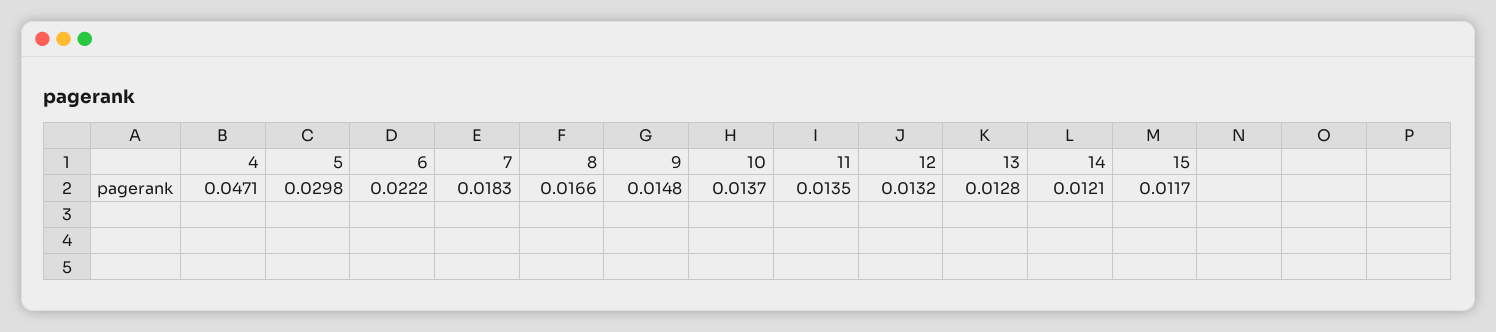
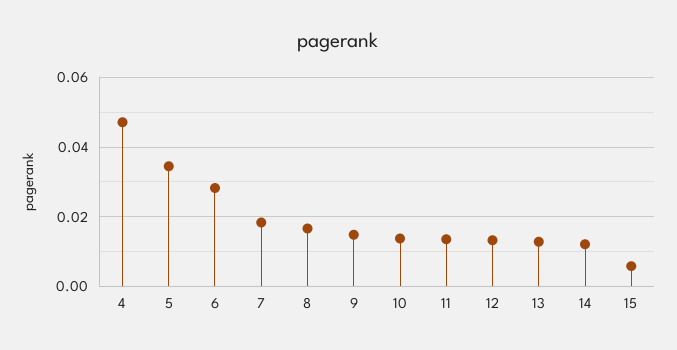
5: 0.0298 -> 0.034
6: 0.0222 -> 0.028
15: 0.0117 -> 0.006

